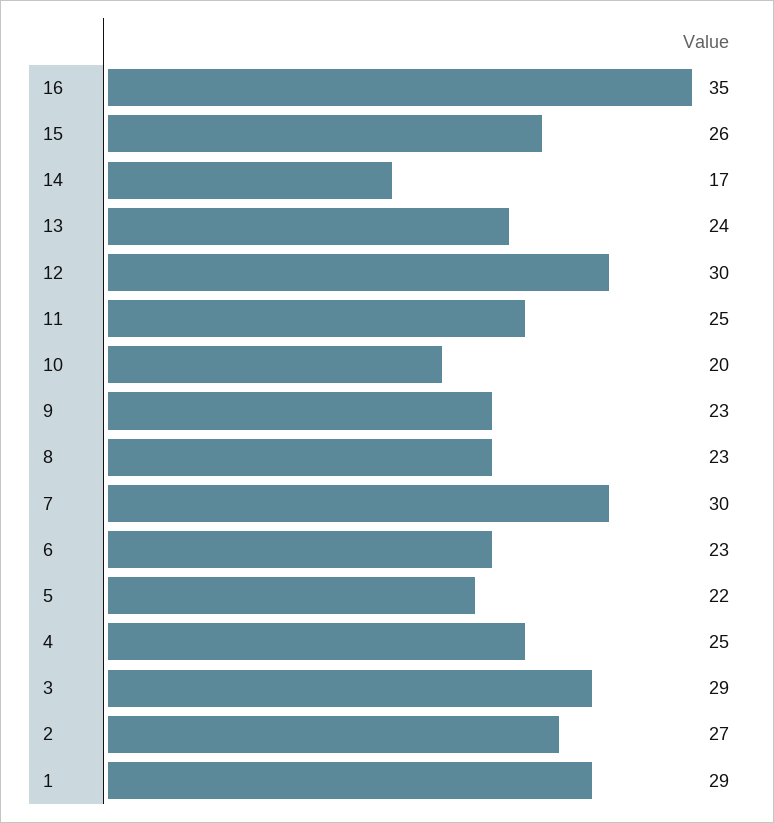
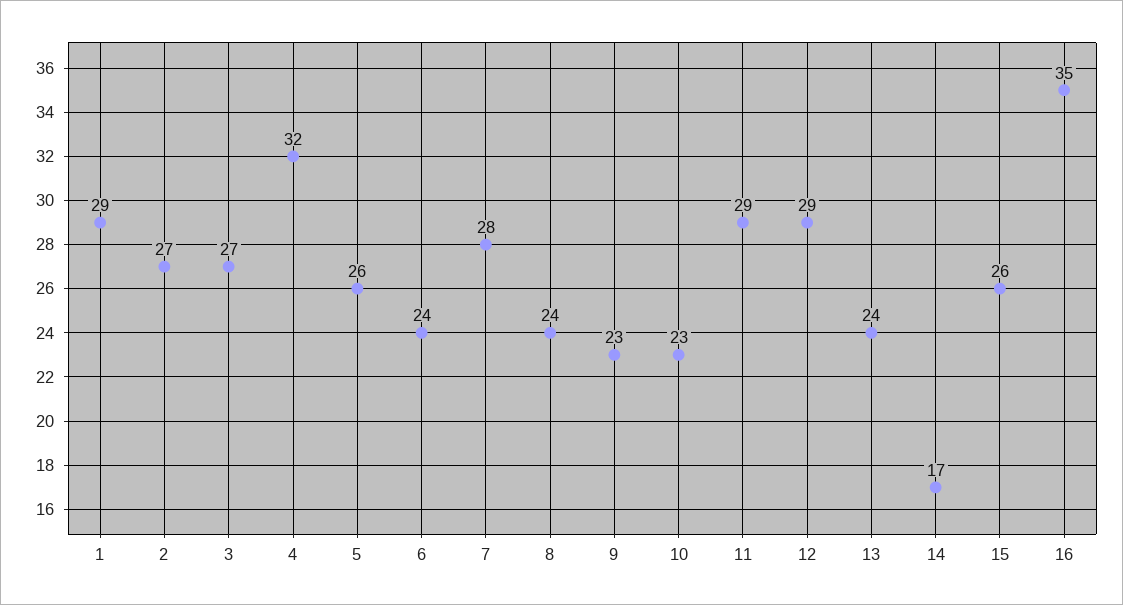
12: 30 -> 29
11: 25 -> 29
10: 20 -> 23
8: 23 -> 24
7: 30 -> 28
6: 23 -> 24
5: 22 -> 26
4: 25 -> 32
3: 29 -> 27

